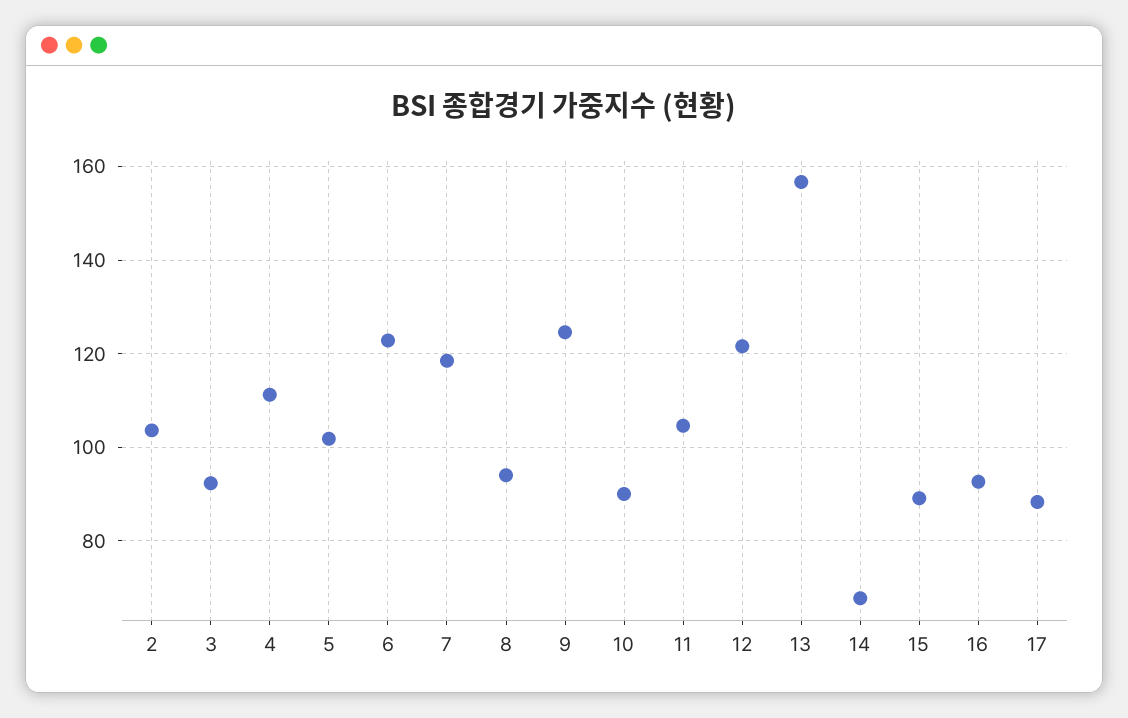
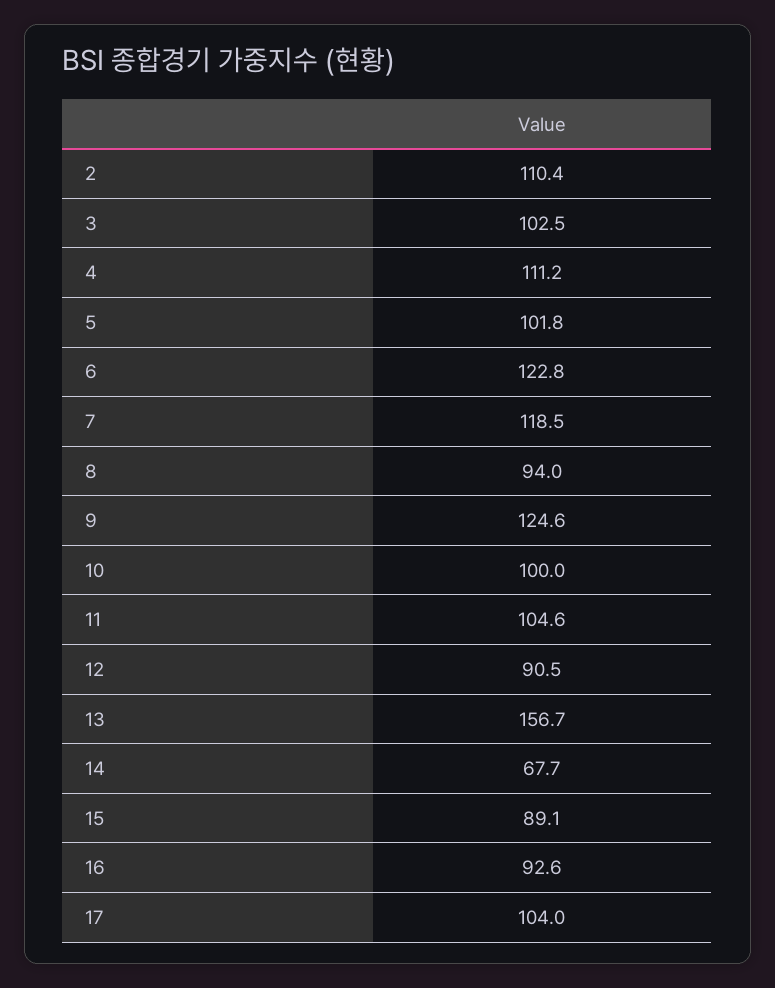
2: 104 -> 110.4
3: 92 -> 102.5
10: 90 -> 100
12: 122 -> 90.5
17: 88 -> 104

